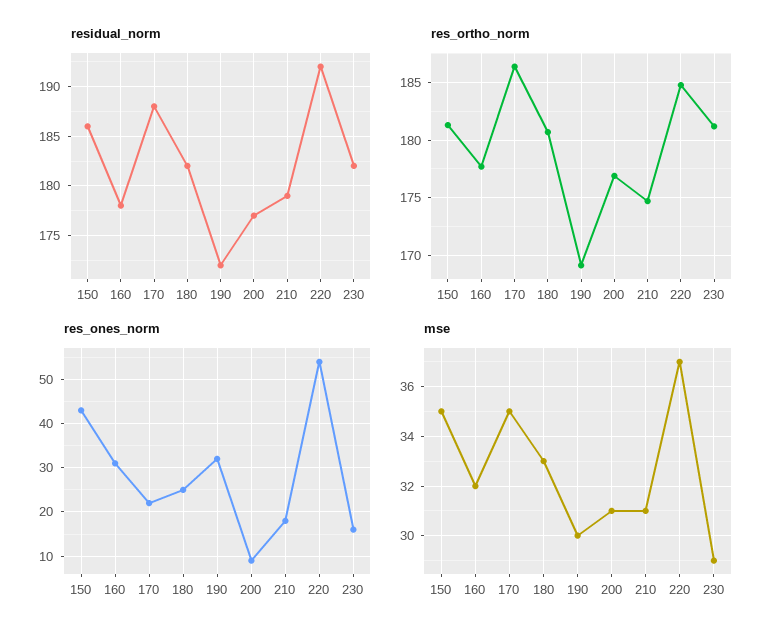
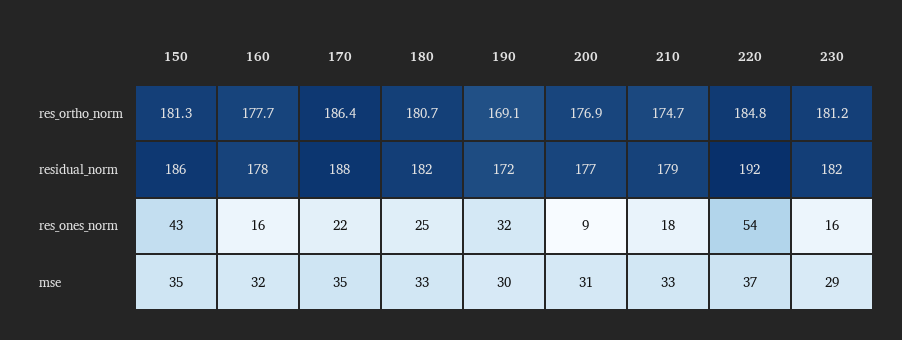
res_ones_norm, 160: 30 -> 16
mse, 210: 31 -> 33

